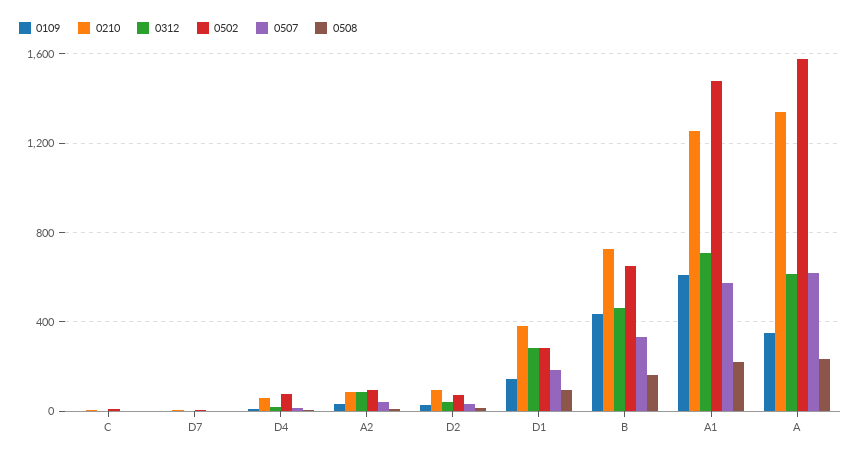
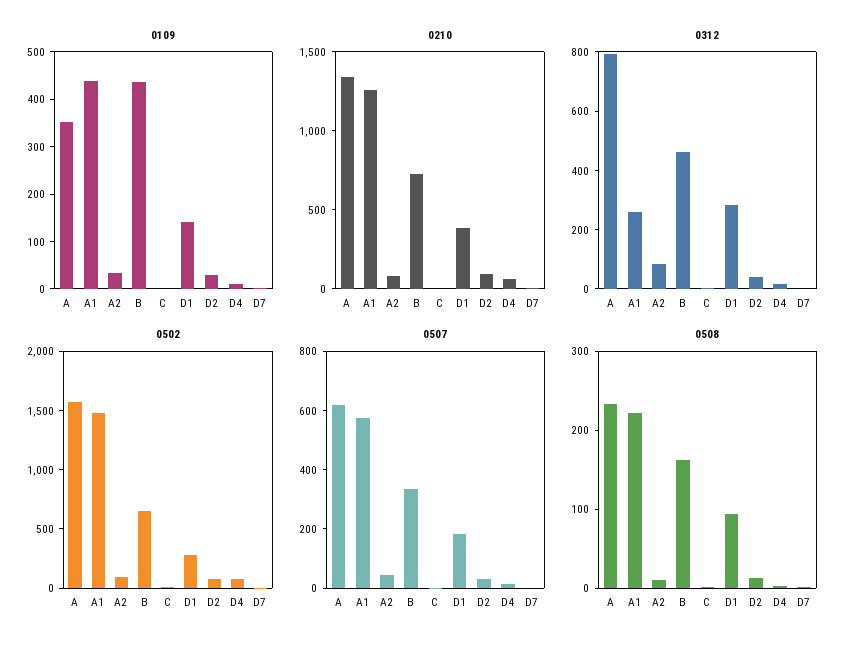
0109, A1: 600 -> 440
0312, A1: 700 -> 250
0312, A: 600 -> 800

